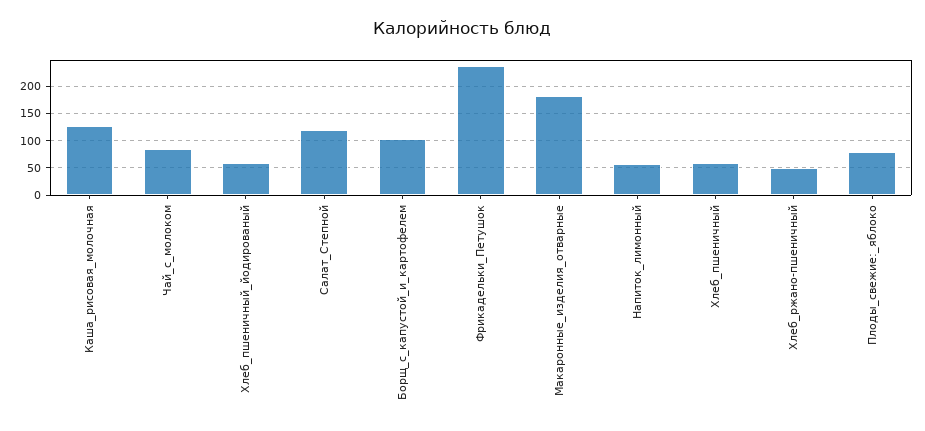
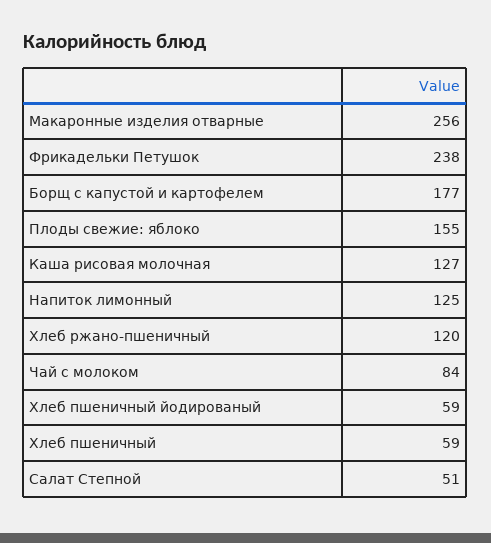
Салат_Степной: 125 -> 51
Борщ_с_капустой_и_картофелем: 100 -> 177
Макаронные_изделия_отварные: 175 -> 256
Напиток_лимонный: 50 -> 125
Хлеб_ржано-пшеничный: 50 -> 120
Плоды_свежие:_яблоко: 75 -> 155

